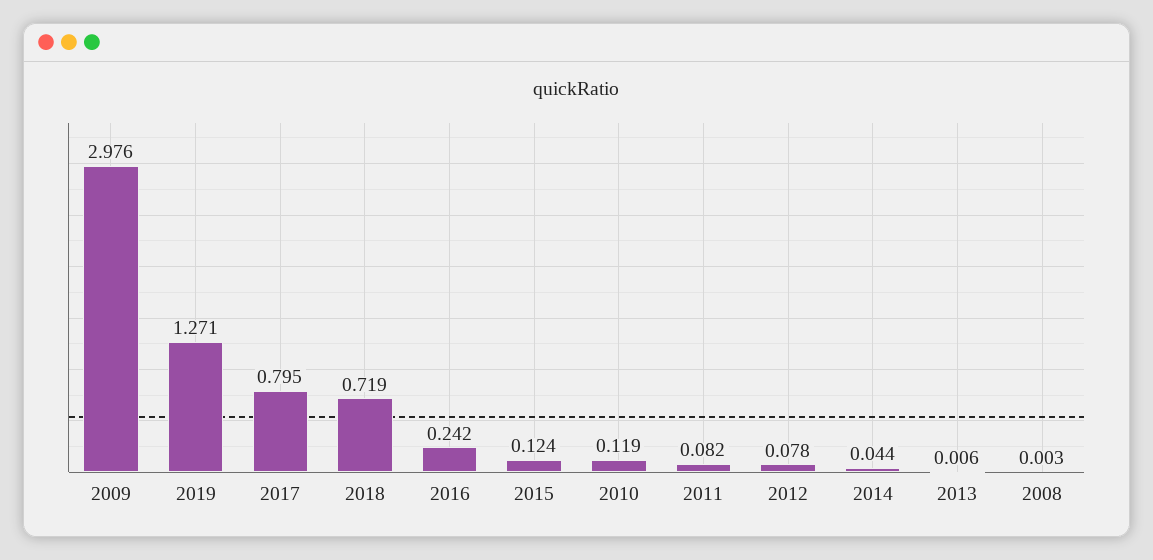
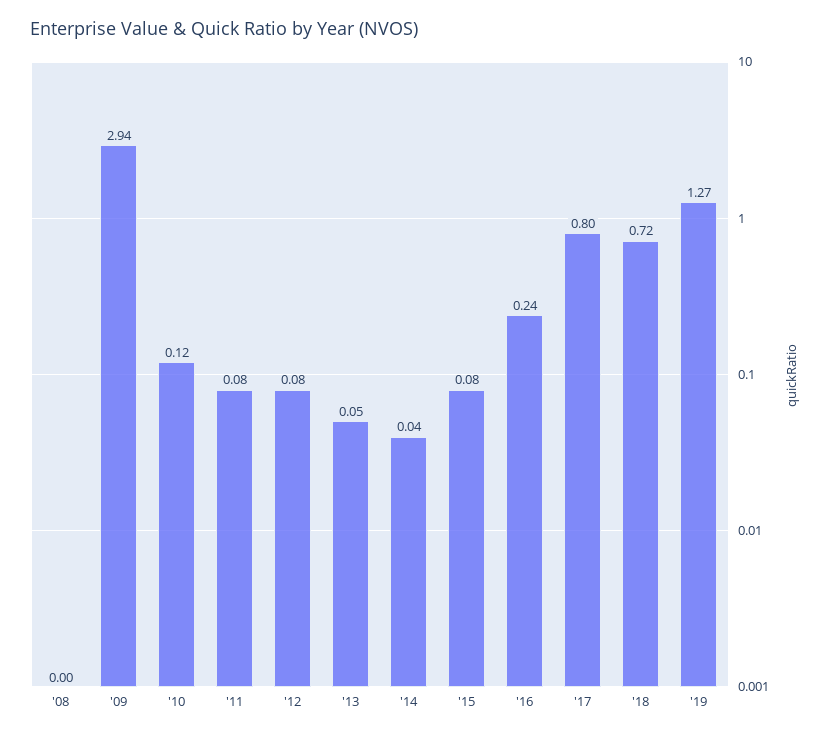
2009: 2.976 -> 2.94
2015: 0.124 -> 0.08
2013: 0.006 -> 0.05

